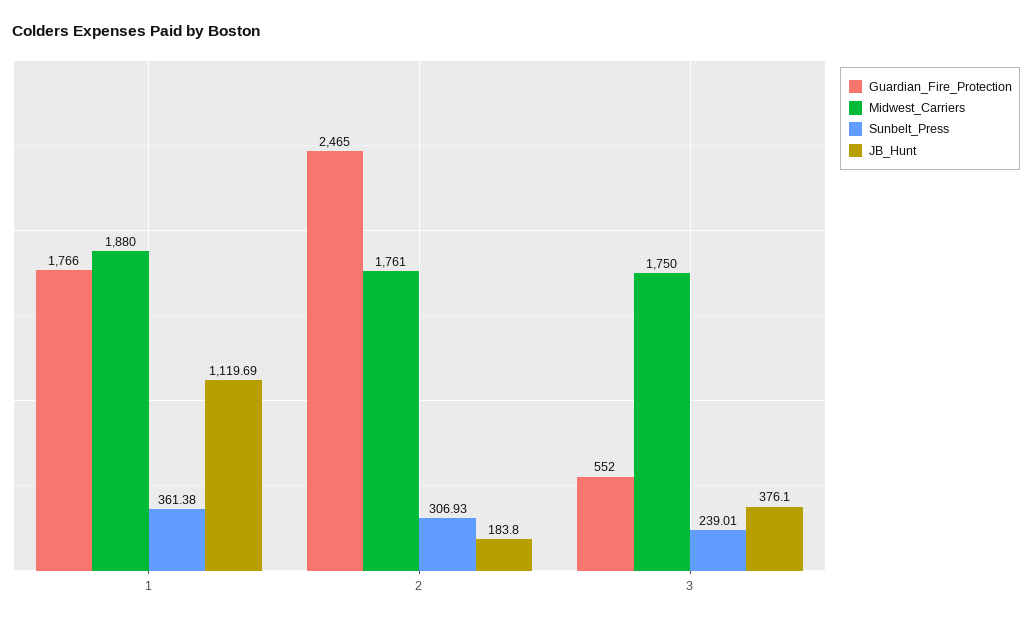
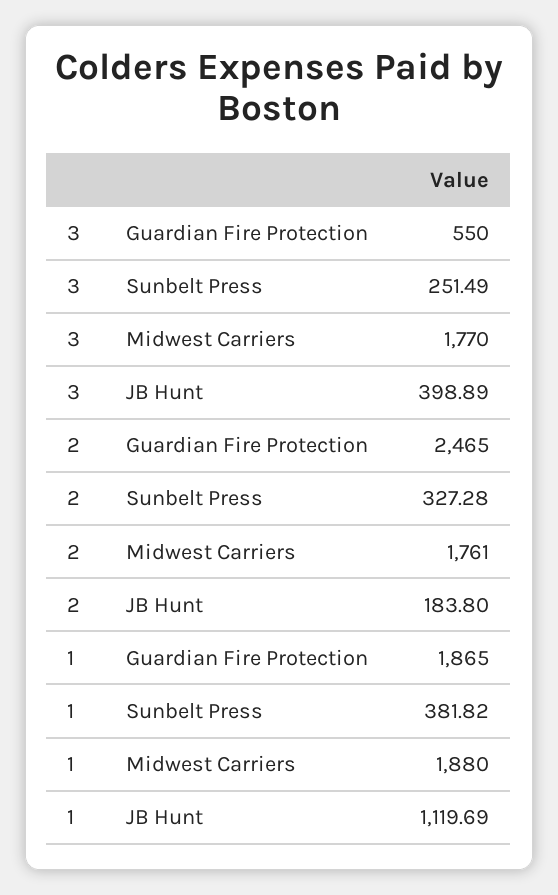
Guardian_Fire_Protection, 1: 1766 -> 1865
Sunbelt_Press, 1: 361.38 -> 381.82
Sunbelt_Press, 2: 306.93 -> 327.28
Guardian_Fire_Protection, 3: 552 -> 550
Midwest_Carriers, 3: 1750 -> 1770
Sunbelt_Press, 3: 239.01 -> 251.49
JB_Hunt, 3: 376.1 -> 398.89

